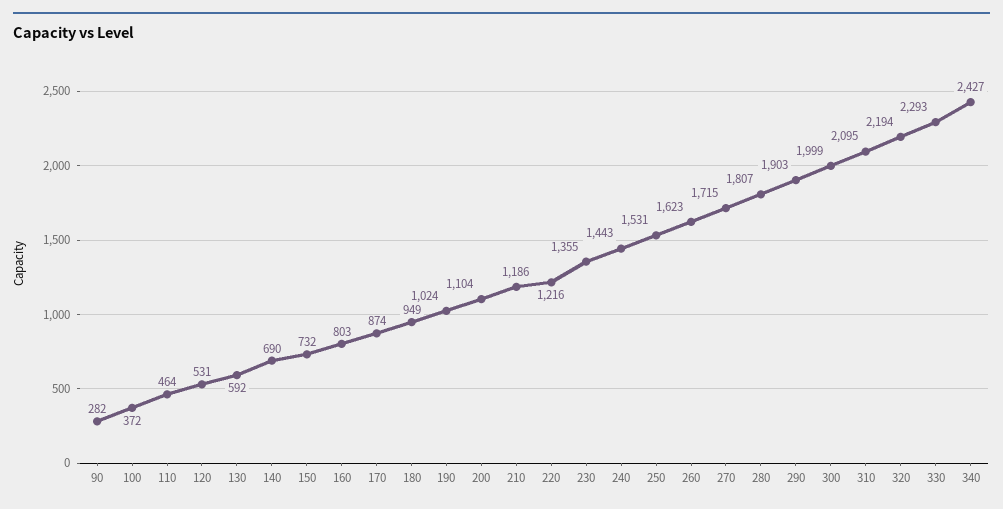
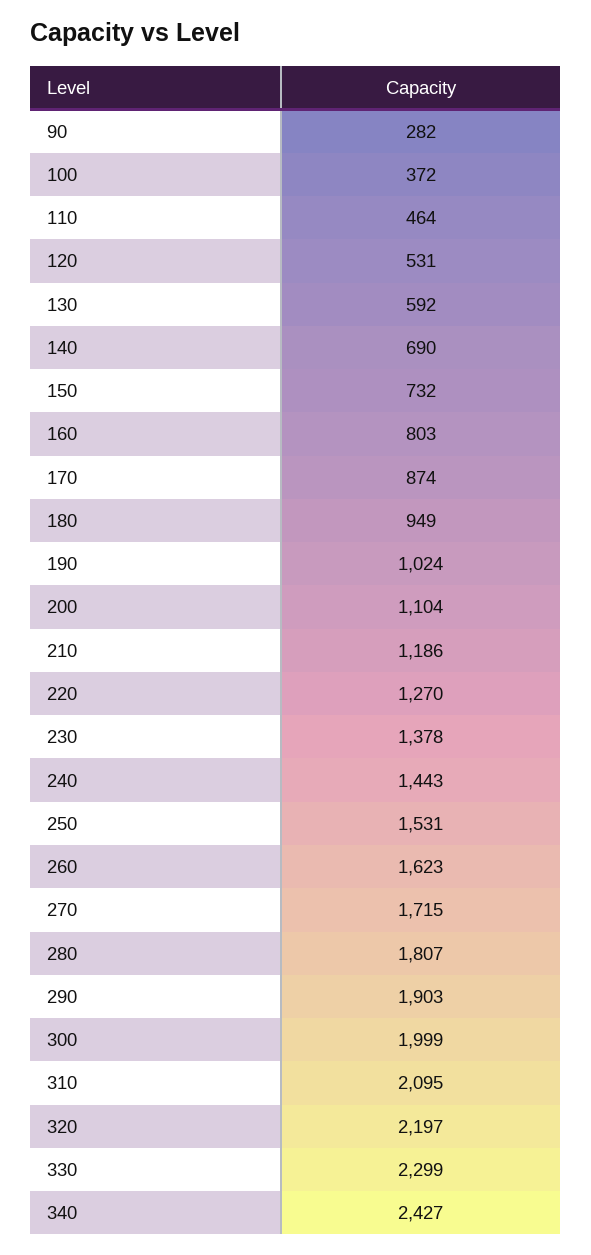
220: 1216 -> 1270
230: 1355 -> 1378
320: 2194 -> 2197
330: 2293 -> 2299

